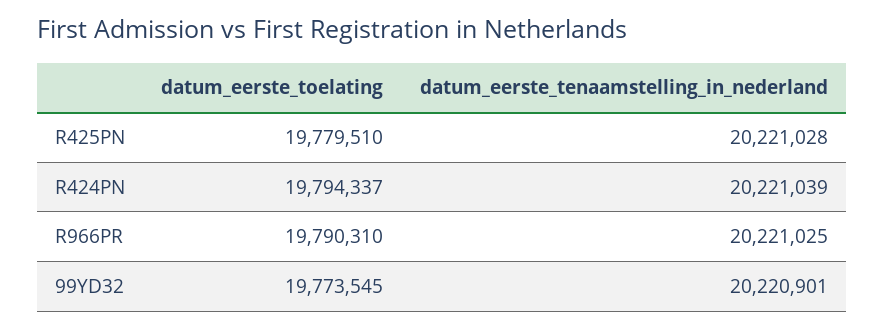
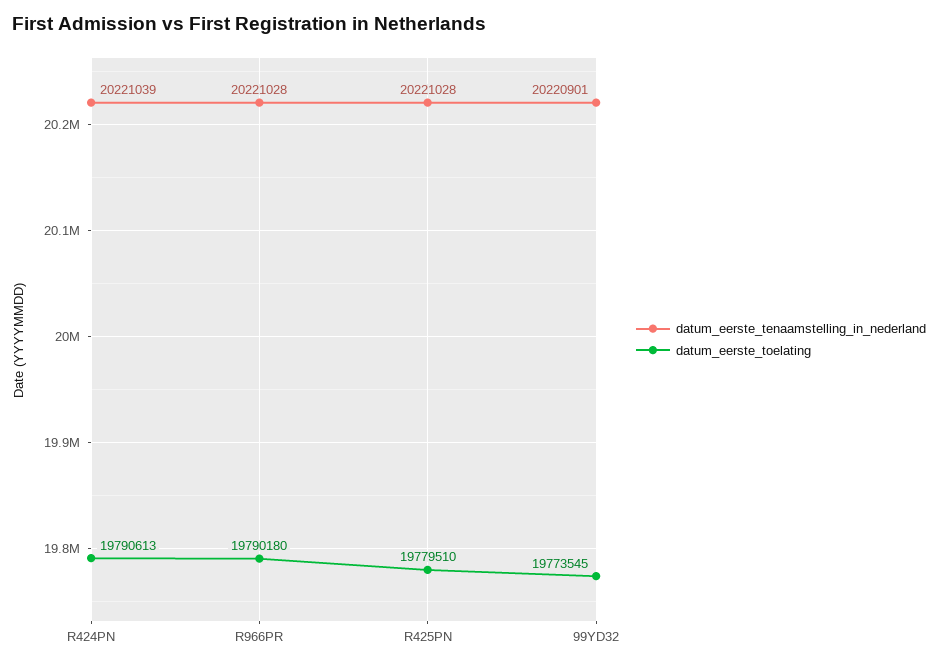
datum_eerste_toelating, R424PN: 19794337 -> 19790613
datum_eerste_toelating, R966PR: 19790310 -> 19790180
datum_eerste_tenaamstelling_in_nederland, R966PR: 20221025 -> 20221028

